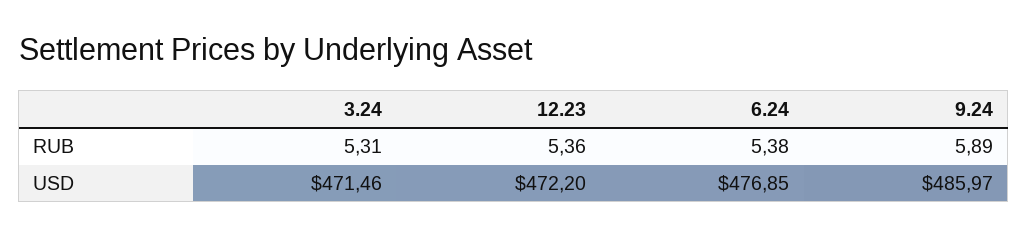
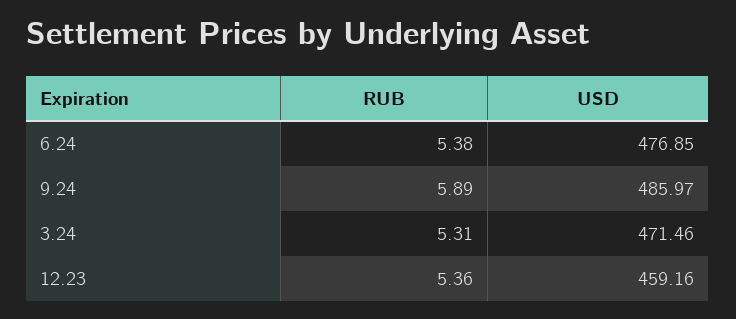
12.23, USD: 472.2 -> 459.16

